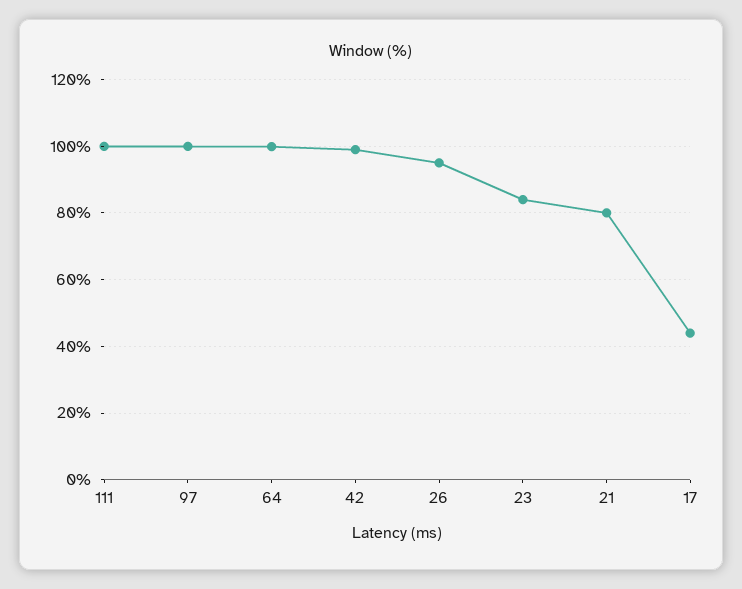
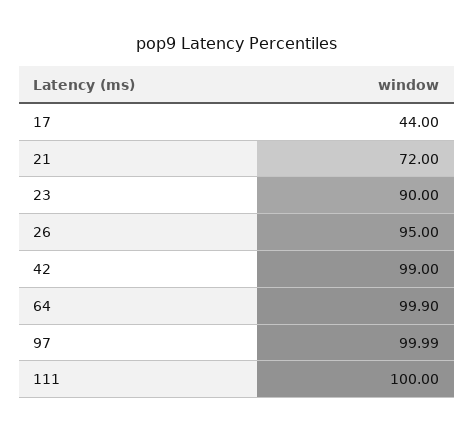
23: 84 -> 90
21: 80 -> 72

